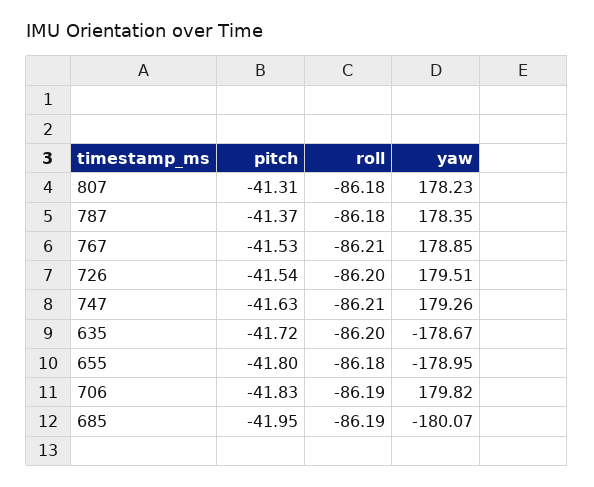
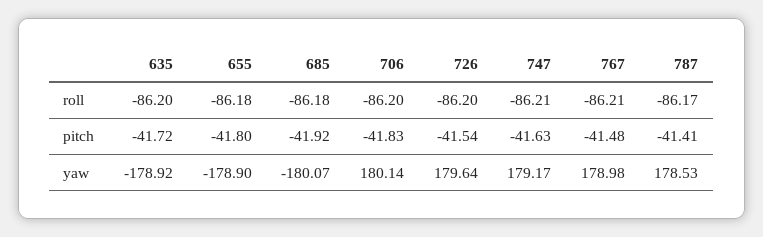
pitch, 807: -41.31 -> none
roll, 807: -86.18 -> none
yaw, 807: 178.23 -> none
pitch, 787: -41.37 -> -41.41
roll, 787: -86.18 -> -86.17
yaw, 787: 178.35 -> 178.53
pitch, 767: -41.53 -> -41.48
yaw, 767: 178.85 -> 178.98
yaw, 726: 179.51 -> 179.64
yaw, 747: 179.26 -> 179.17
yaw, 635: -178.67 -> -178.92
yaw, 655: -178.95 -> -178.9
roll, 706: -86.19 -> -86.2
yaw, 706: 179.82 -> 180.14
pitch, 685: -41.95 -> -41.92
roll, 685: -86.19 -> -86.18

